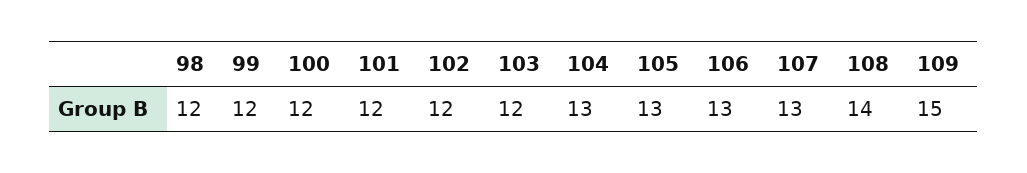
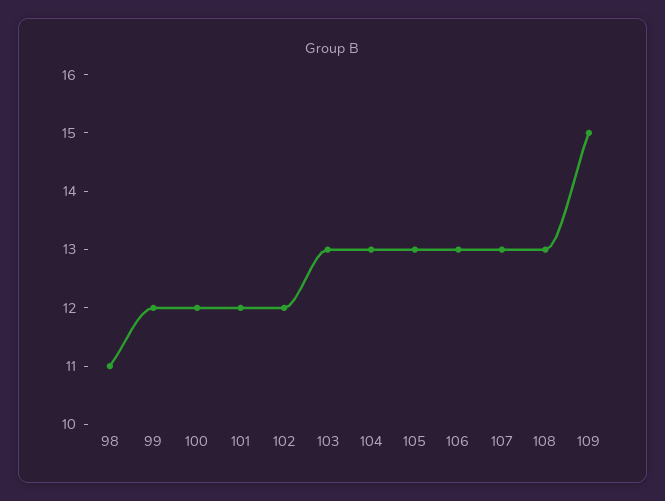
98: 12 -> 11
103: 12 -> 13
108: 14 -> 13

